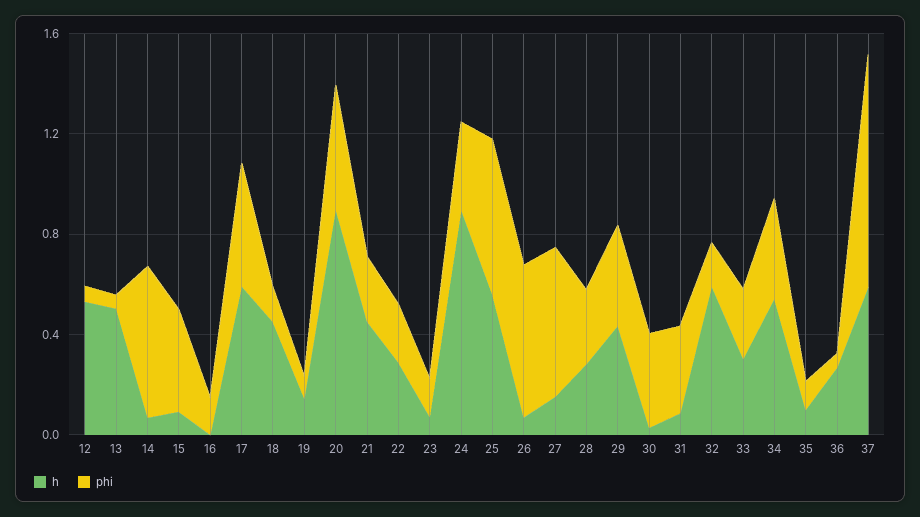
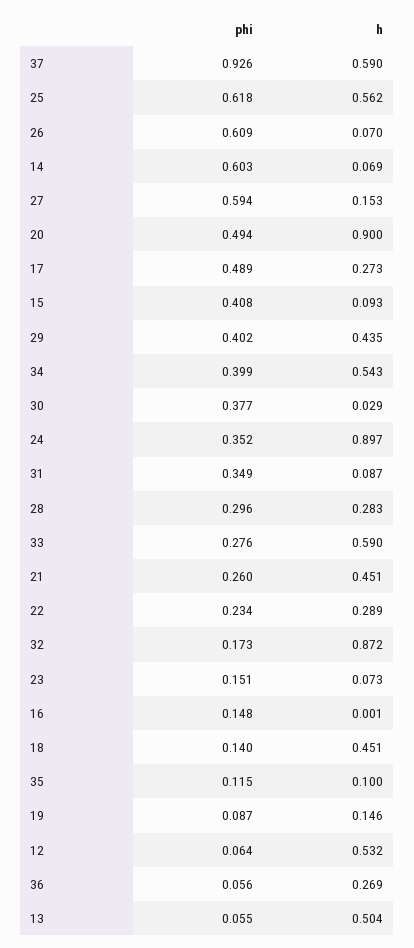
h, 17: 0.6 -> 0.273
h, 32: 0.6 -> 0.872
h, 33: 0.3 -> 0.59

